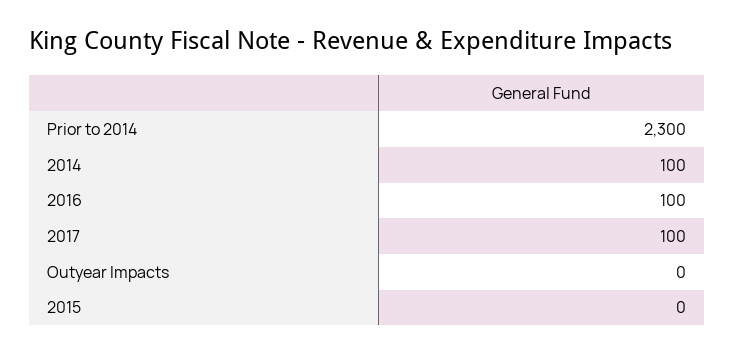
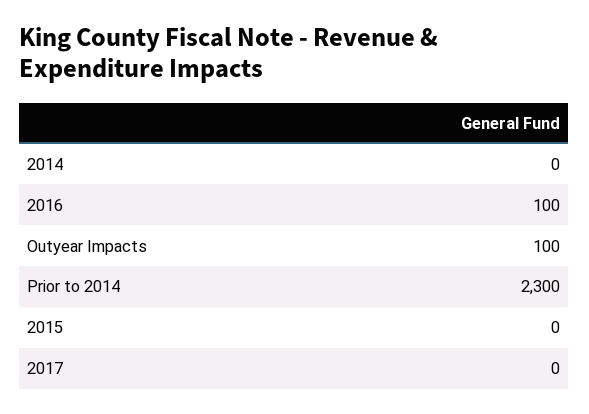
2014: 100 -> 0
2017: 100 -> 0
Outyear Impacts: 0 -> 100

